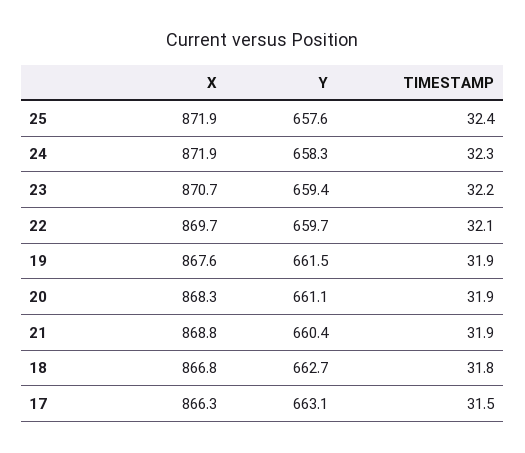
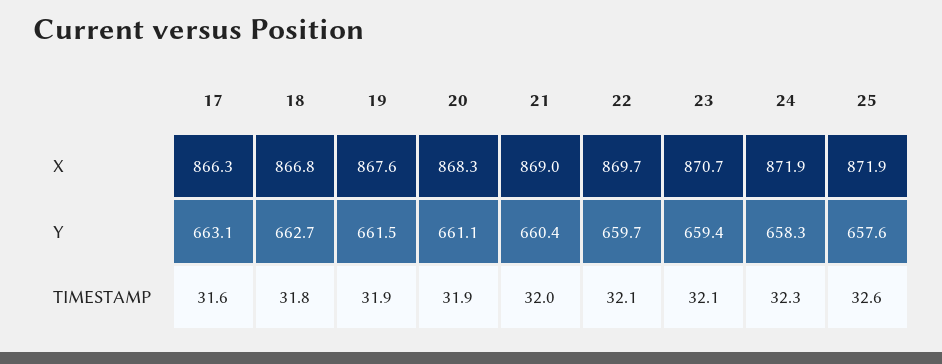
TIMESTAMP, 25: 32.4 -> 32.6
TIMESTAMP, 23: 32.2 -> 32.1
X, 21: 868.8 -> 869
TIMESTAMP, 21: 31.9 -> 32
TIMESTAMP, 17: 31.5 -> 31.6

